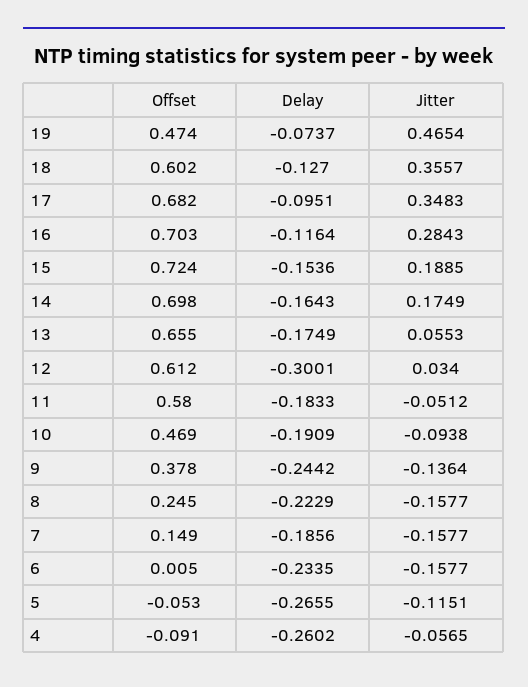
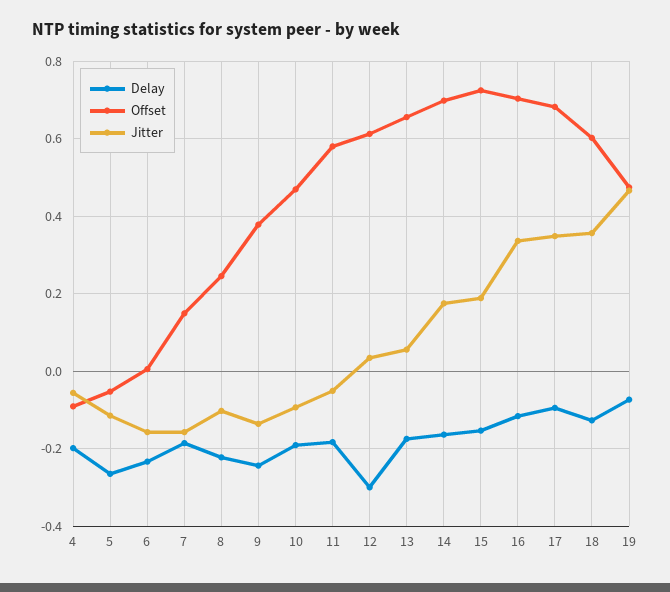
Jitter, 16: 0.2843 -> 0.34
Jitter, 8: -0.1577 -> -0.1
Delay, 4: -0.2602 -> -0.2

